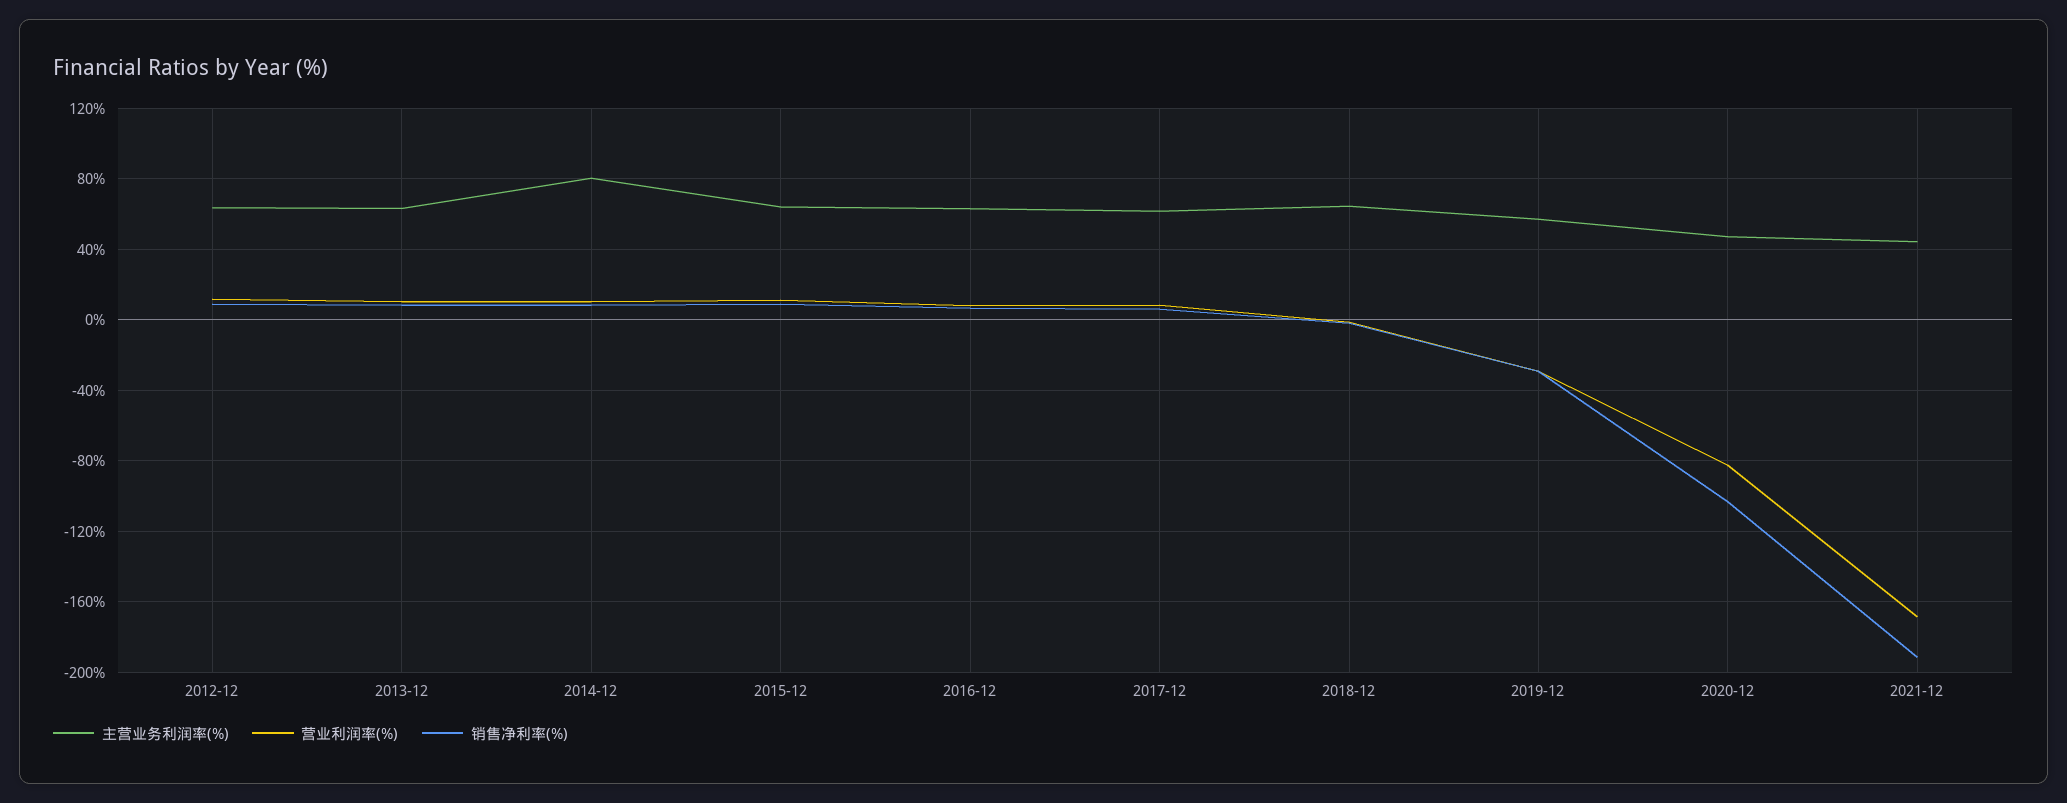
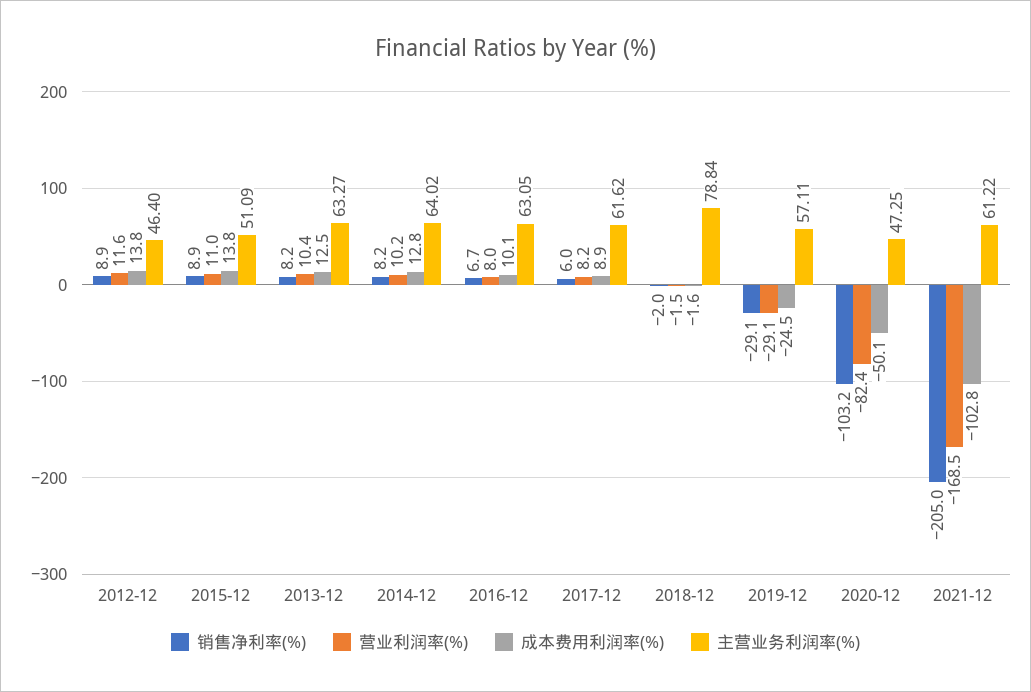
主营业务利润率(%), 2012-12: 65 -> 46.4
主营业务利润率(%), 2014-12: 80 -> 64.02
主营业务利润率(%), 2015-12: 65 -> 51.09
主营业务利润率(%), 2018-12: 65 -> 78.84
主营业务利润率(%), 2021-12: 45 -> 61.22
销售净利率(%), 2021-12: -190 -> -205
成本费用利润率(%), 2012-12: none -> 13.8
成本费用利润率(%), 2015-12: none -> 13.8
成本费用利润率(%), 2013-12: none -> 12.5
成本费用利润率(%), 2014-12: none -> 12.8
成本费用利润率(%), 2016-12: none -> 10.1
成本费用利润率(%), 2017-12: none -> 8.9
成本费用利润率(%), 2018-12: none -> -1.6
成本费用利润率(%), 2019-12: none -> -24.5
成本费用利润率(%), 2020-12: none -> -50.1
成本费用利润率(%), 2021-12: none -> -102.8

